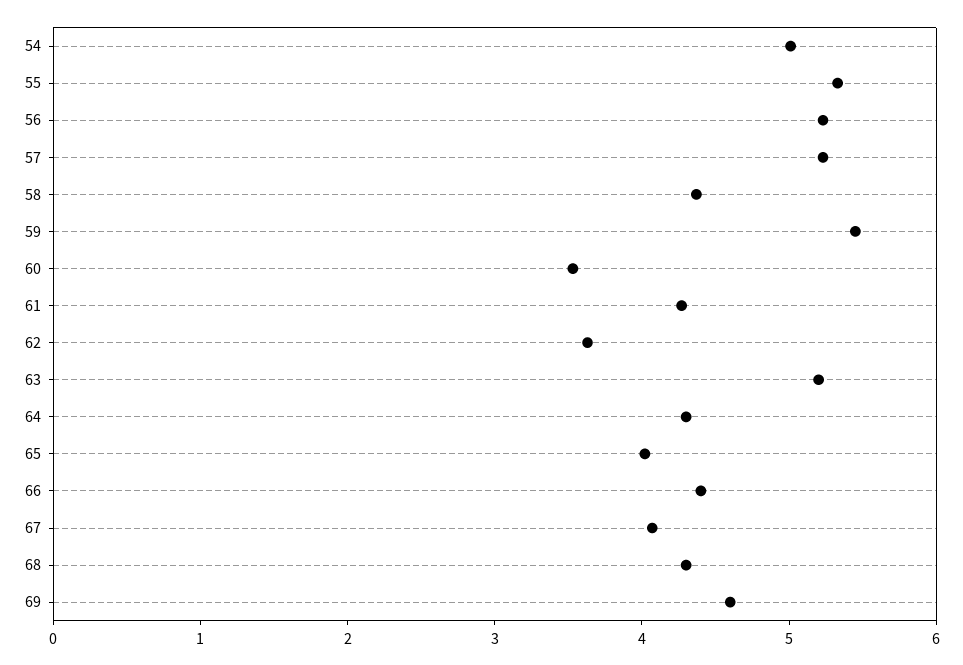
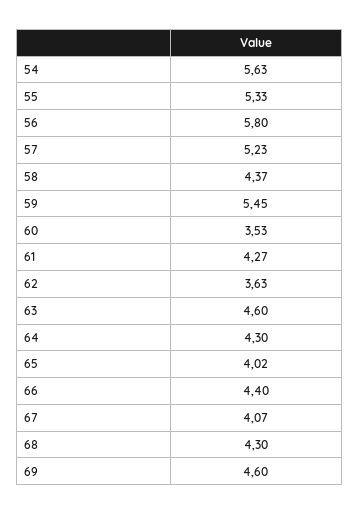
54: 5 -> 5.63
56: 5.2 -> 5.8
63: 5.2 -> 4.6

